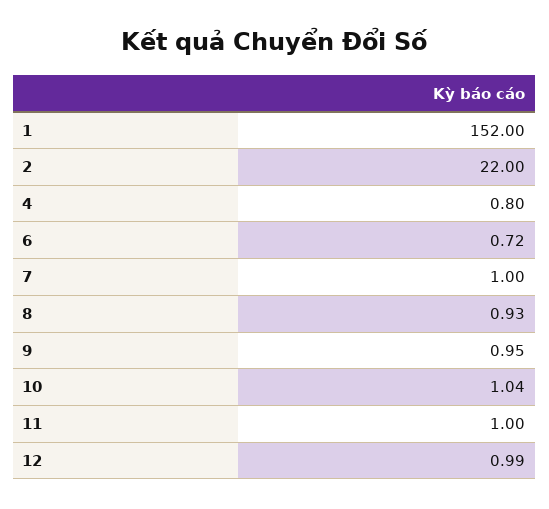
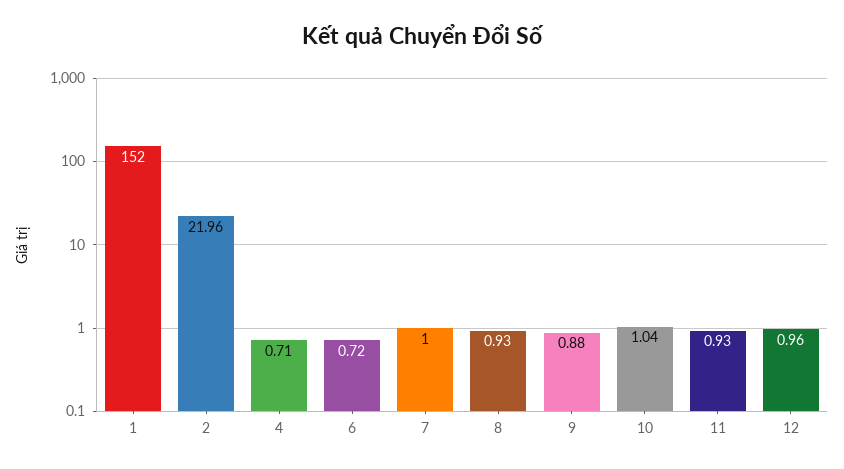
2: 22 -> 21.96
4: 0.8 -> 0.71
9: 0.95 -> 0.88
11: 1 -> 0.93
12: 0.99 -> 0.96

